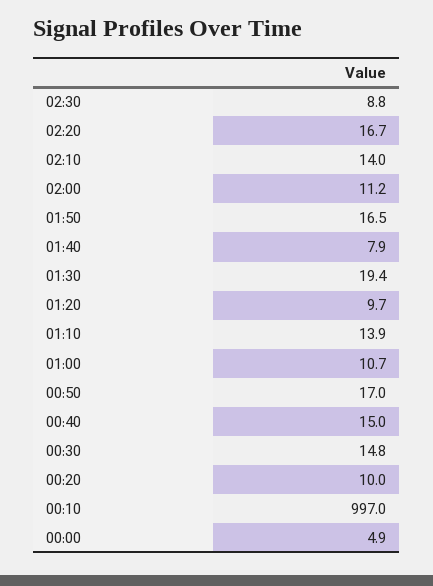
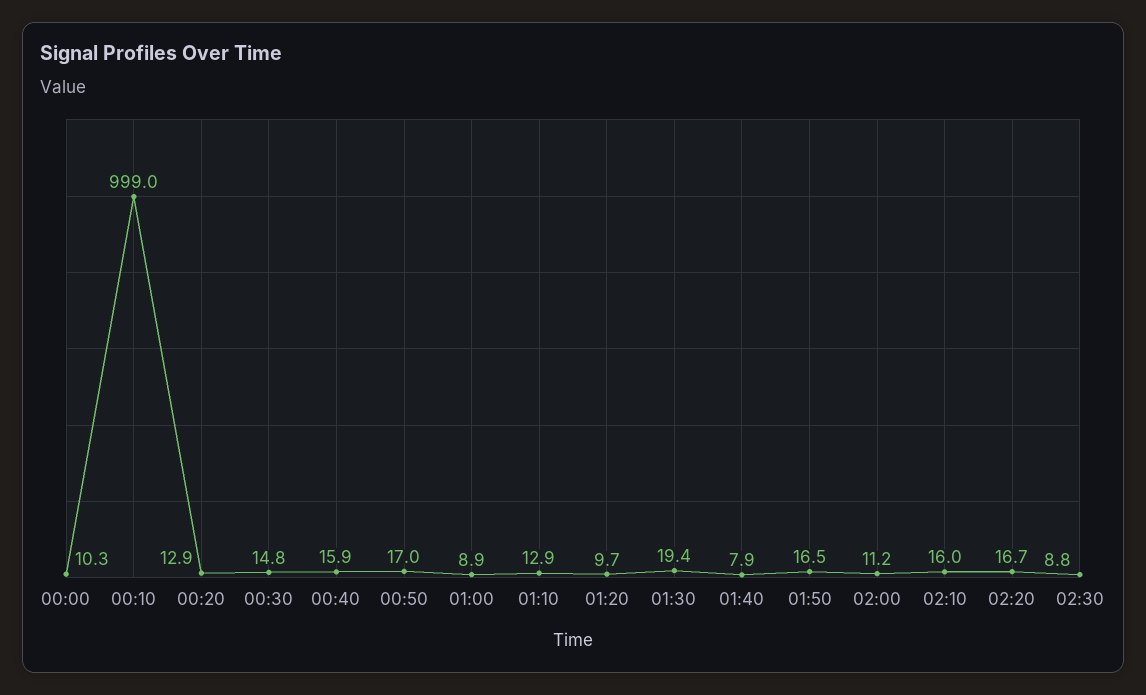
02:10: 14 -> 16
01:10: 13.9 -> 12.9
01:00: 10.7 -> 8.9
00:40: 15 -> 15.9
00:20: 10 -> 12.9
00:10: 997 -> 999
00:00: 4.9 -> 10.3

